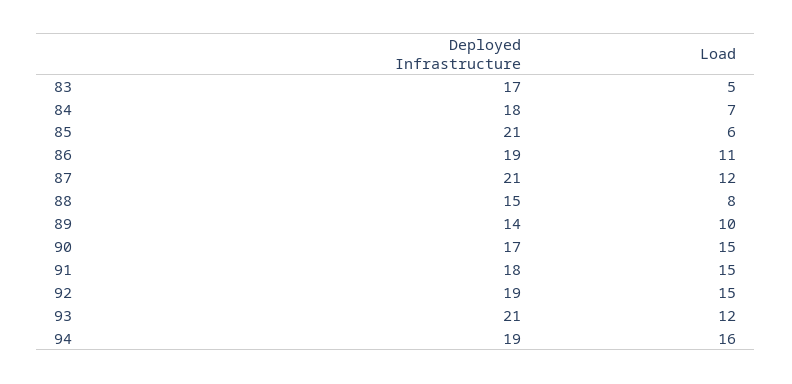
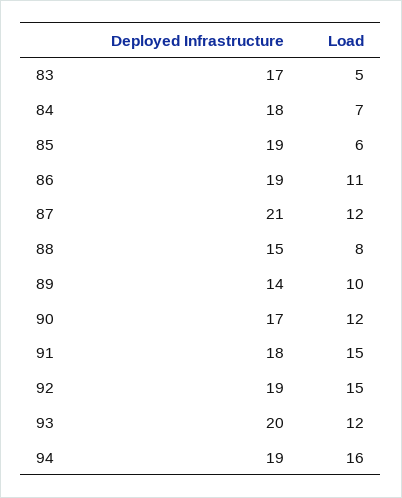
Deployed Infrastructure, 85: 21 -> 19
Load, 90: 15 -> 12
Deployed Infrastructure, 93: 21 -> 20

